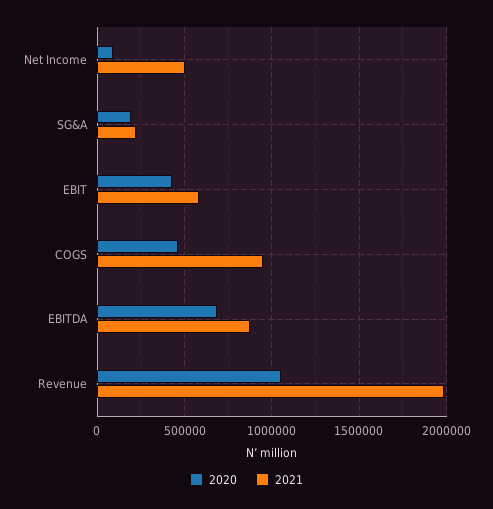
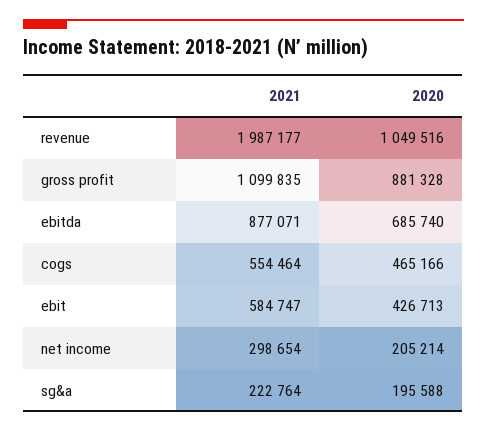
2020, Net Income: 100000 -> 205214
2021, Net Income: 500000 -> 298654
2021, COGS: 950000 -> 554464
2021, gross profit: none -> 1099835
2020, gross profit: none -> 881328

